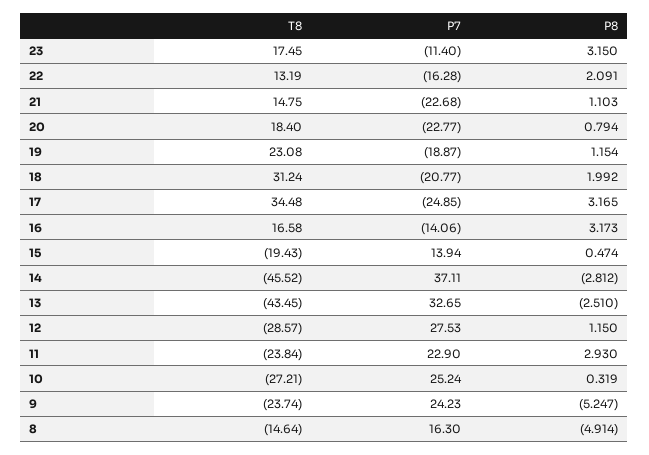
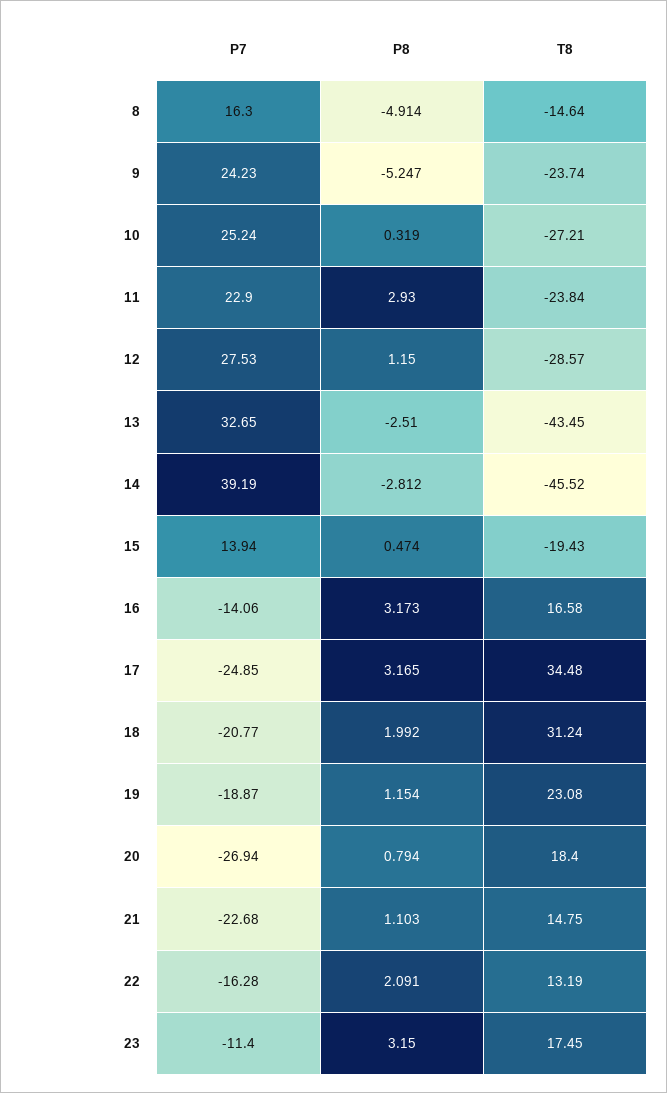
P7, 20: -22.77 -> -26.94
P7, 14: 37.11 -> 39.19

